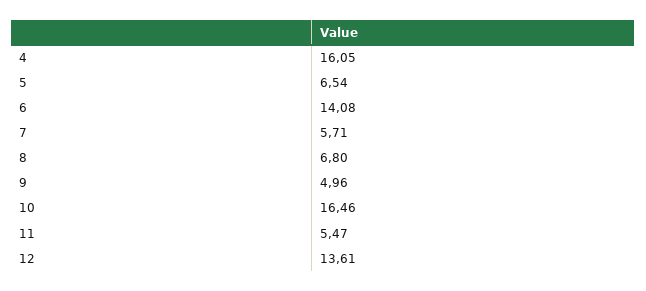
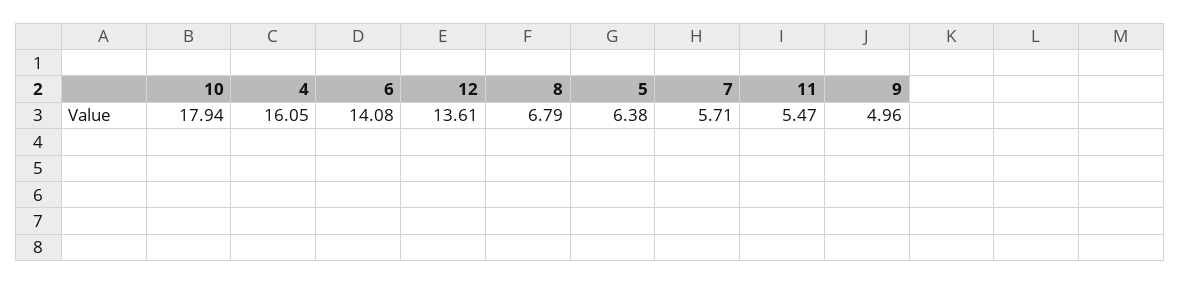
5: 6.54 -> 6.38
8: 6.8 -> 6.79
10: 16.46 -> 17.94

